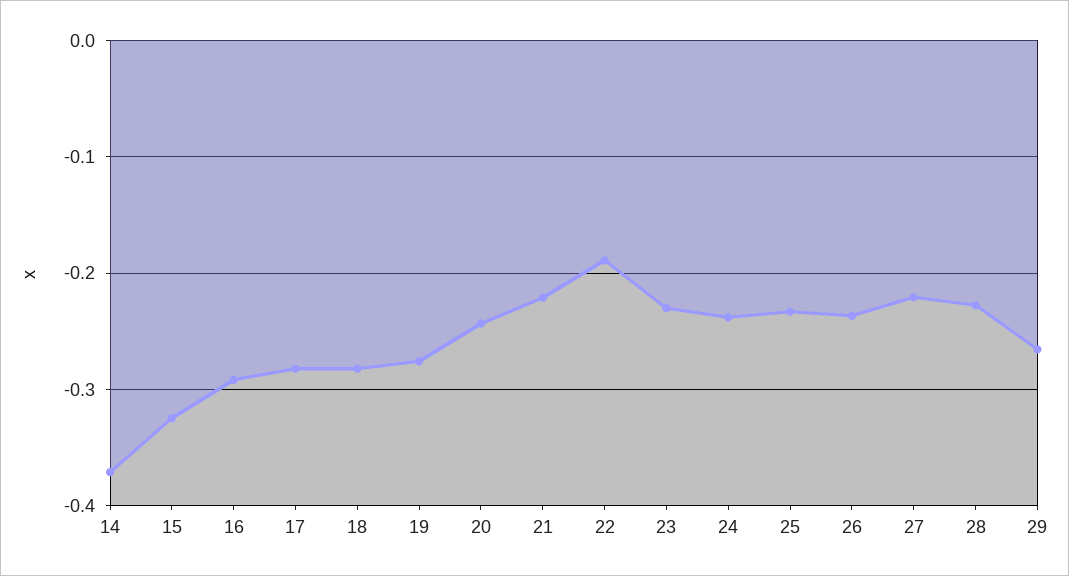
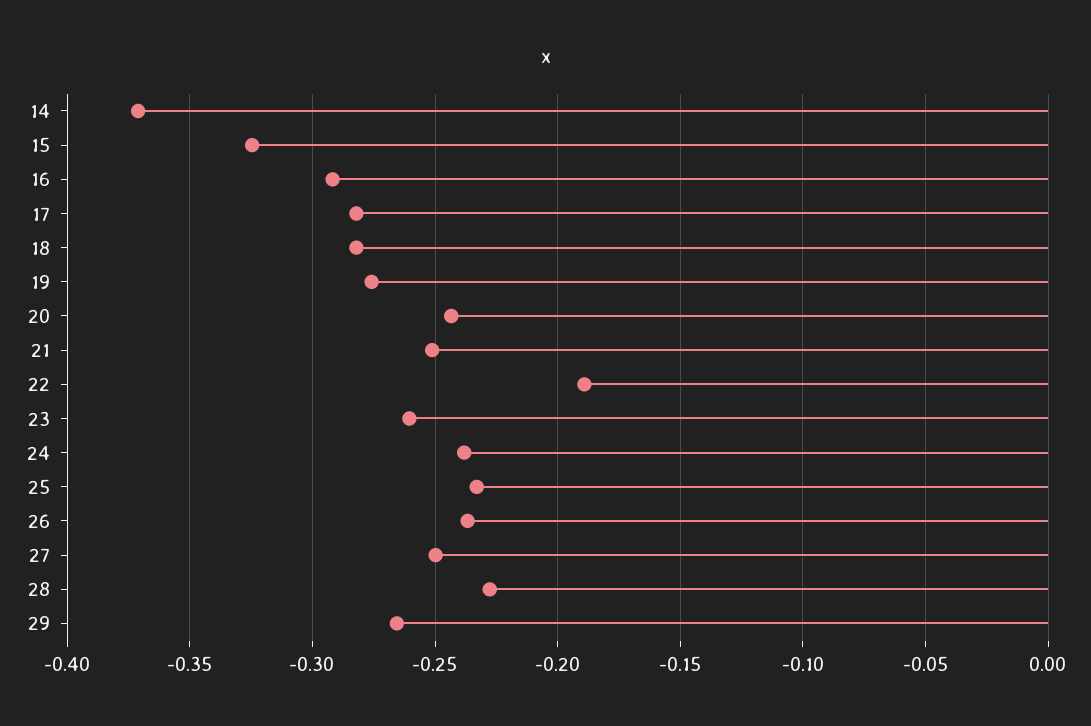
21: -0.22 -> -0.25
23: -0.23 -> -0.26
27: -0.22 -> -0.25

